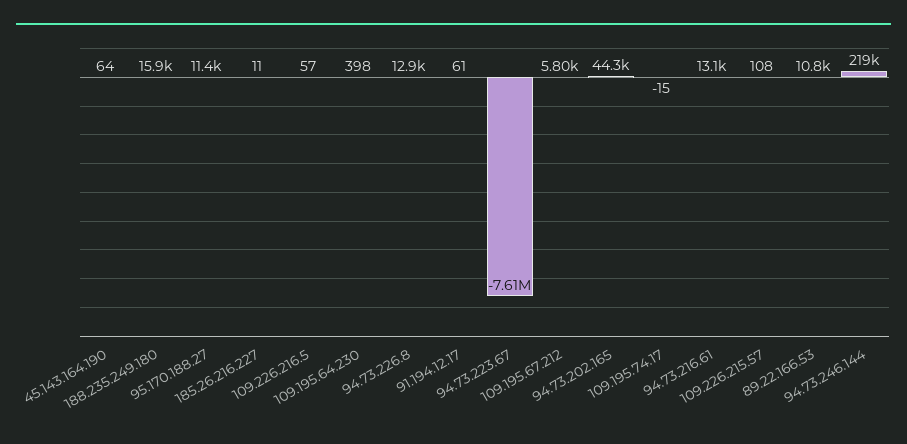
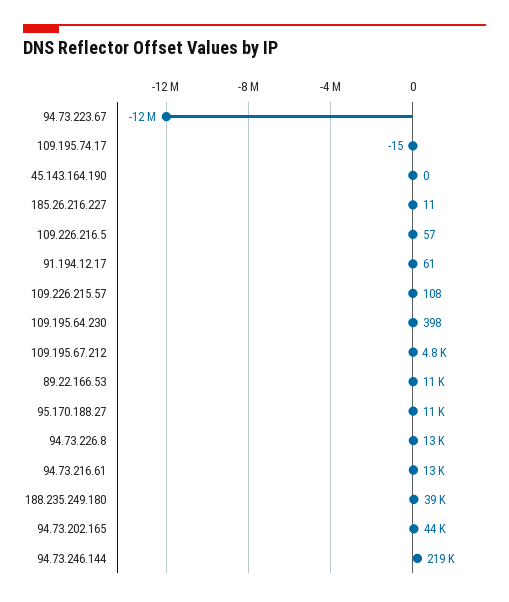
45.143.164.190: 64 -> 0
188.235.249.180: 15900 -> 39000
94.73.223.67: -7610000 -> -12000000
109.195.67.212: 5800 -> 4800

